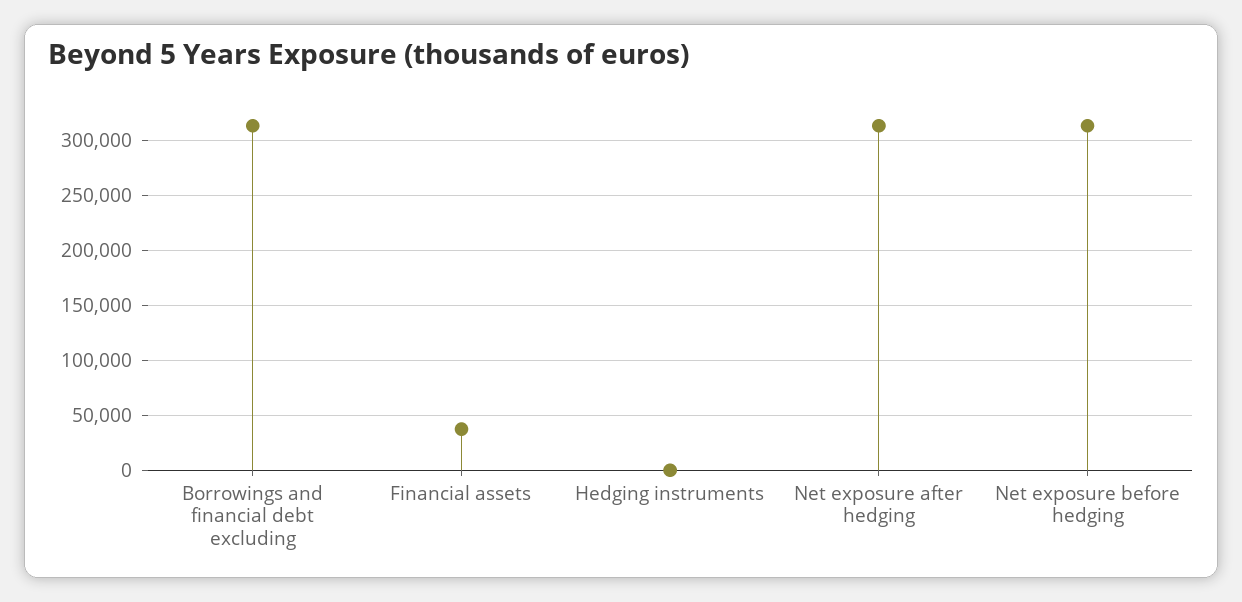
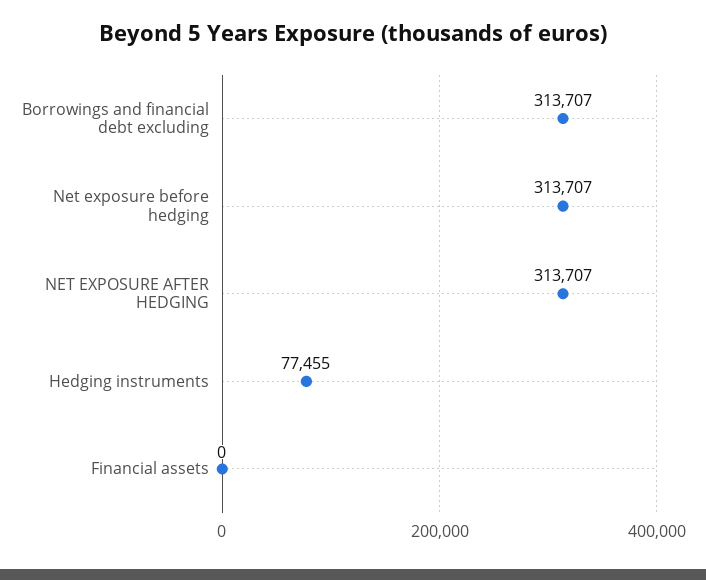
Financial assets: 40000 -> 0
Hedging instruments: 0 -> 77455

